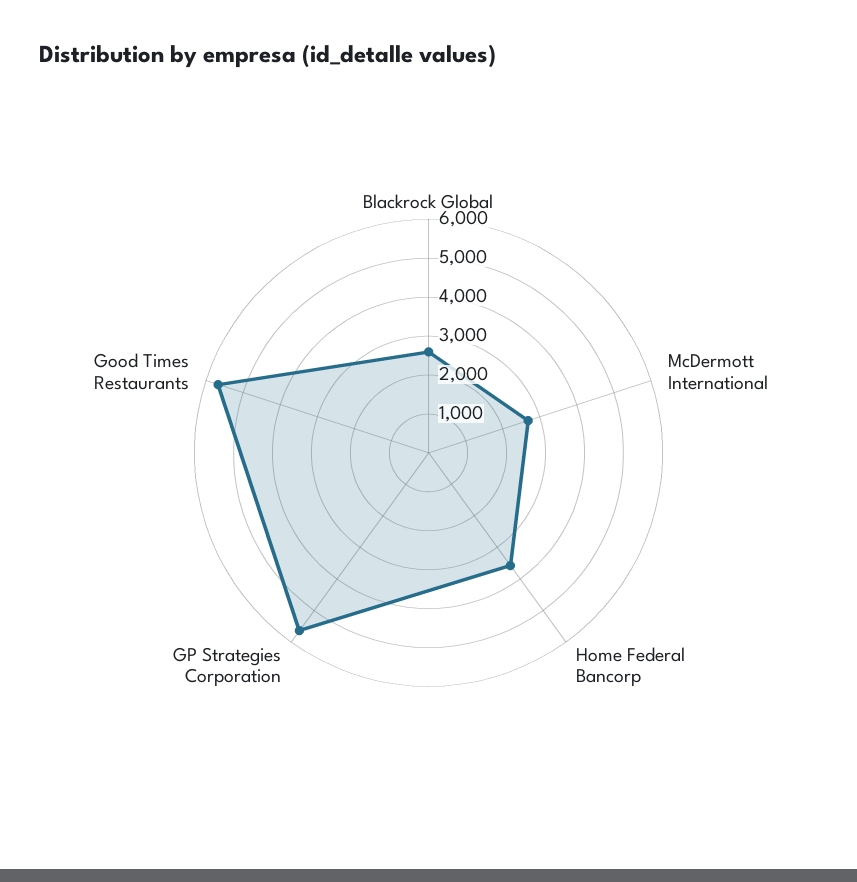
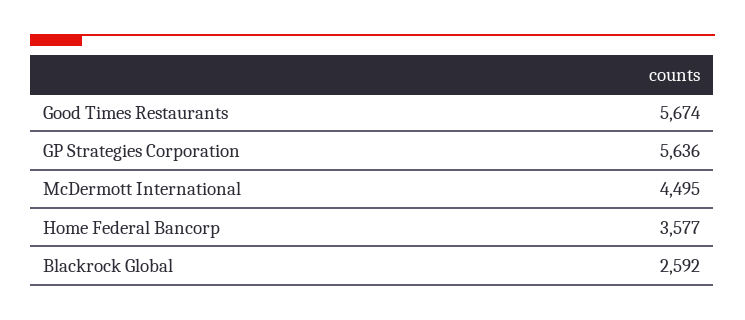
McDermott International: 2750 -> 4495

